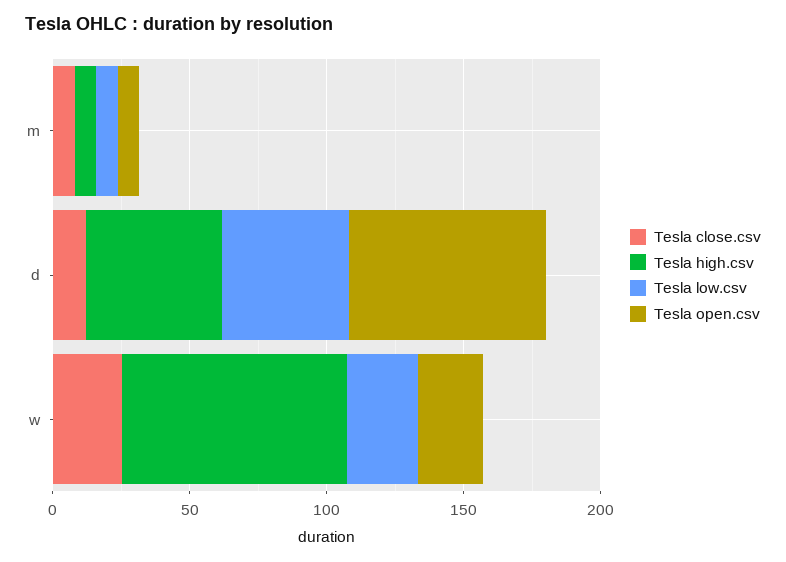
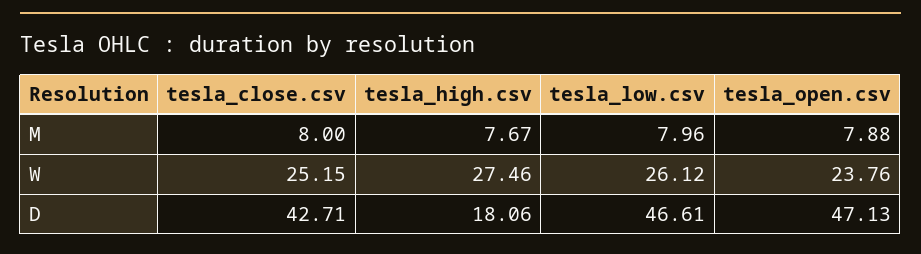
Tesla close.csv, d: 10 -> 42.71
Tesla high.csv, d: 50 -> 18.06
Tesla open.csv, d: 70 -> 47.13
Tesla high.csv, w: 80 -> 27.46

